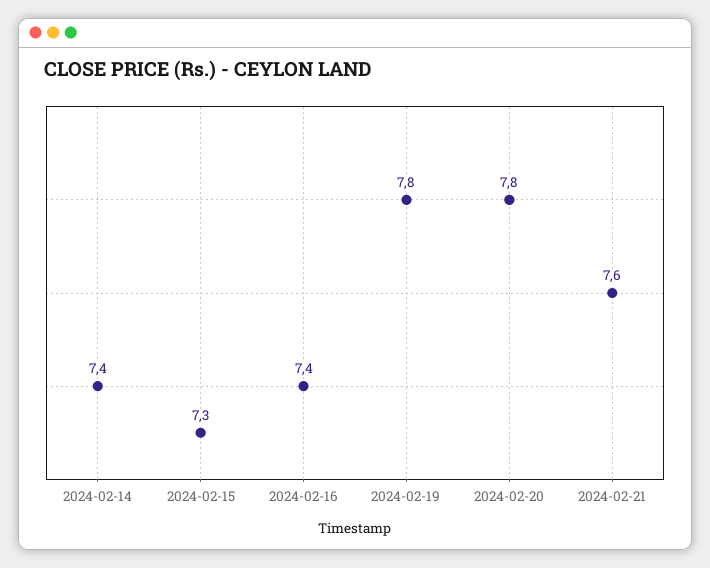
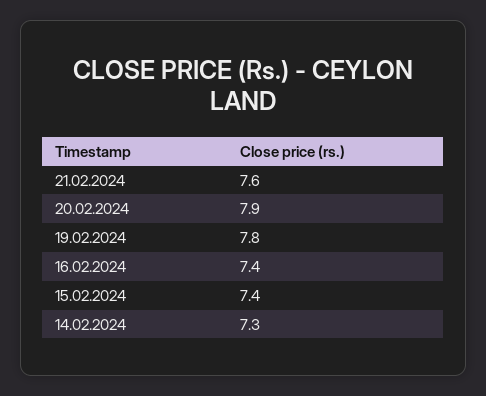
2024-02-14: 7.4 -> 7.3
2024-02-15: 7.3 -> 7.4
2024-02-20: 7.8 -> 7.9

